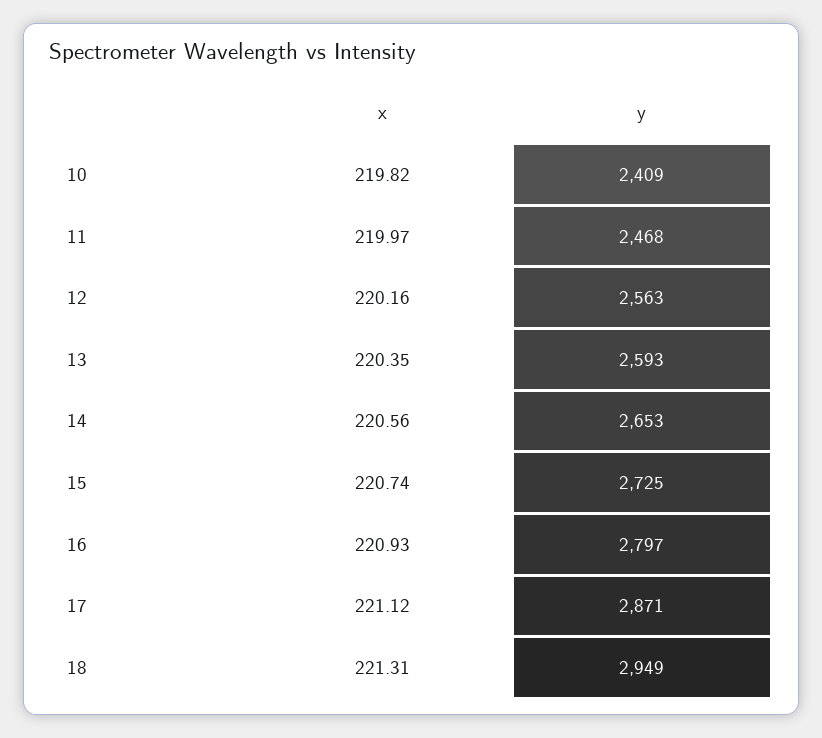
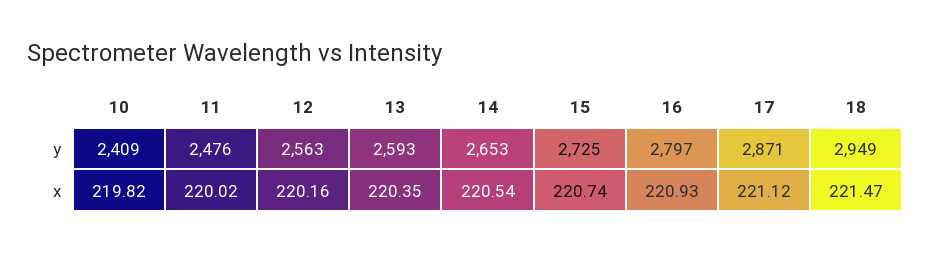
x, 11: 219.97 -> 220.02
y, 11: 2468 -> 2476
x, 14: 220.56 -> 220.54
x, 18: 221.31 -> 221.47

